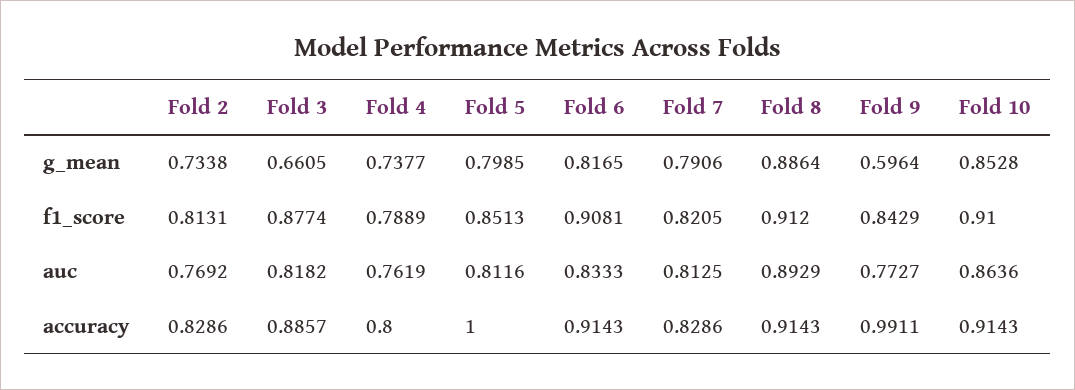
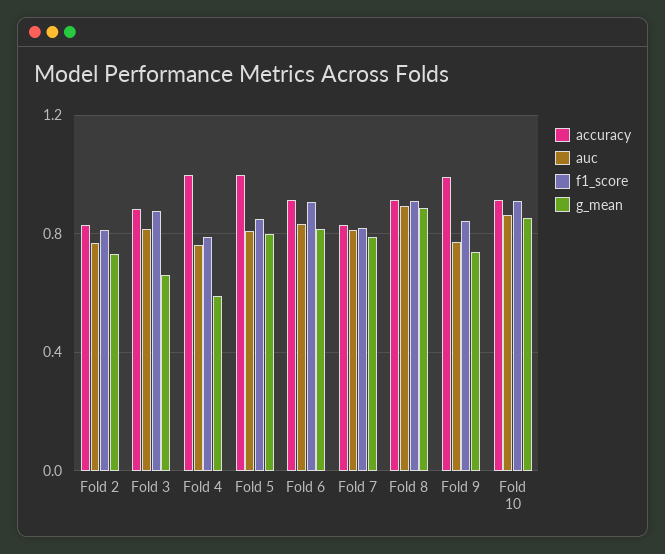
g_mean, Fold 4: 0.7377 -> 0.6
g_mean, Fold 9: 0.5964 -> 0.75
accuracy, Fold 4: 0.8 -> 1

